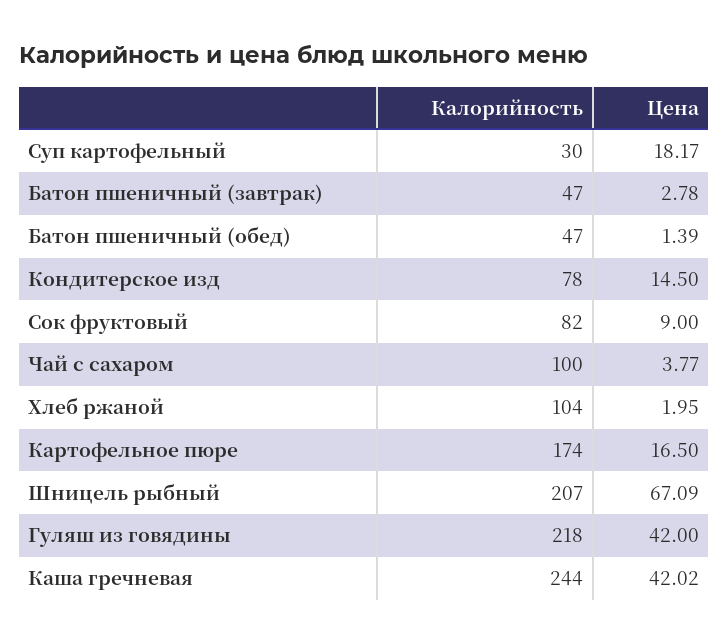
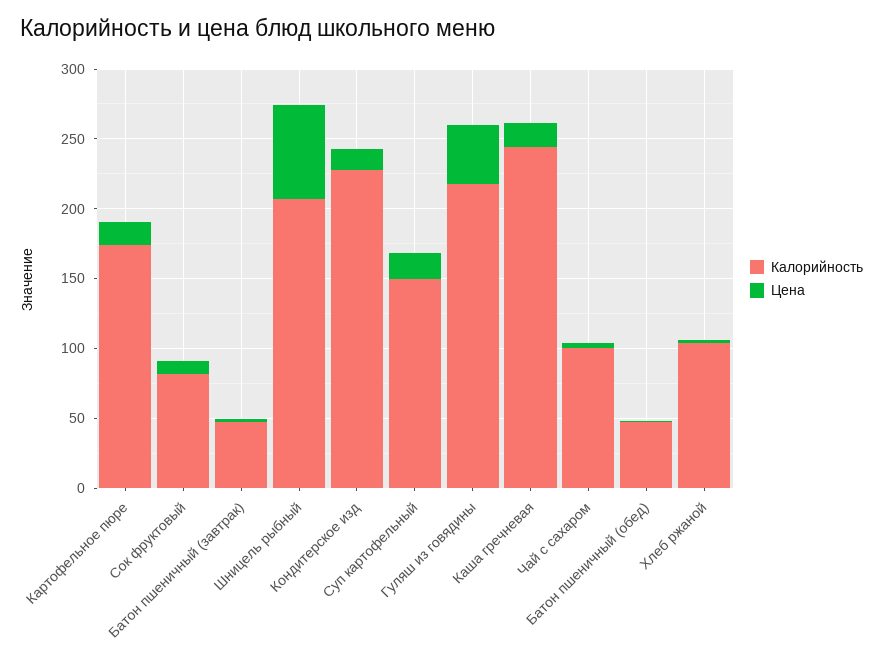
Калорийность, Суп картофельный: 30 -> 150
Калорийность, Кондитерское изд: 78 -> 230
Цена, Каша гречневая: 42.02 -> 20

